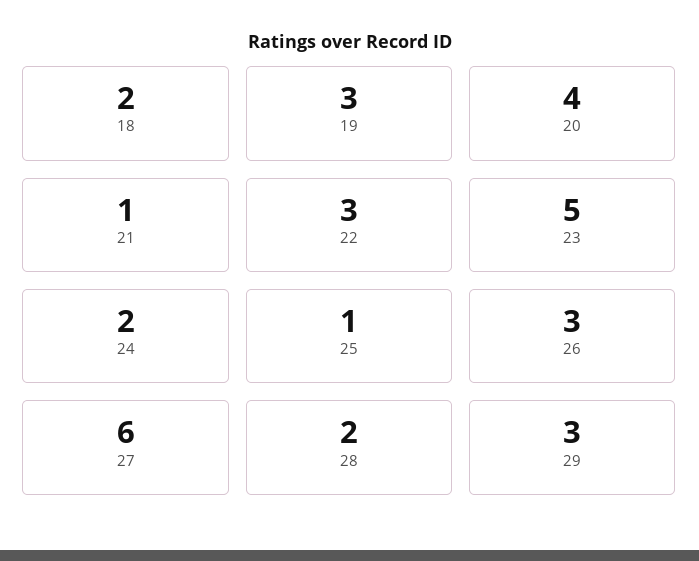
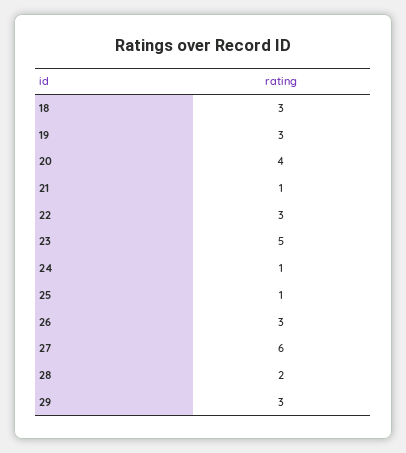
18: 2 -> 3
24: 2 -> 1

